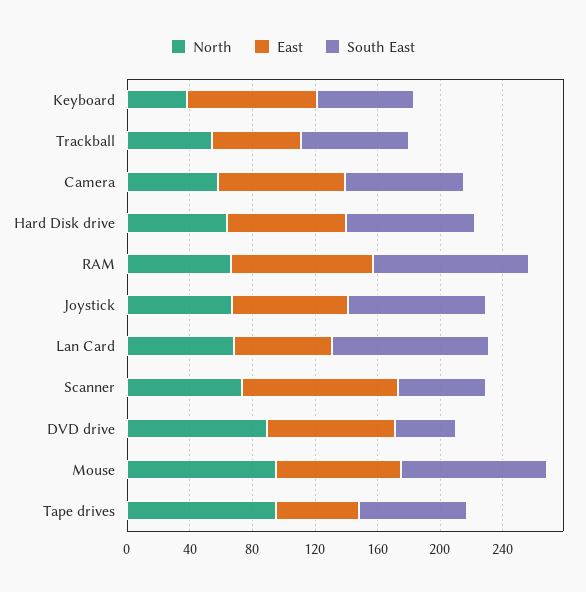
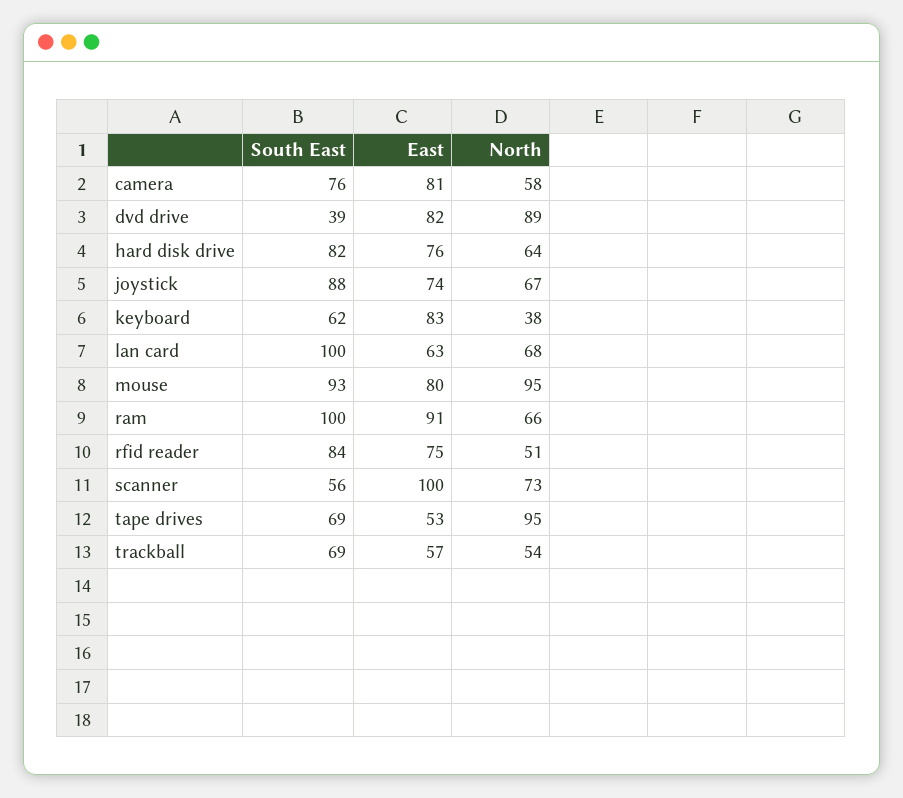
South East, rfid reader: none -> 84
East, rfid reader: none -> 75
North, rfid reader: none -> 51

